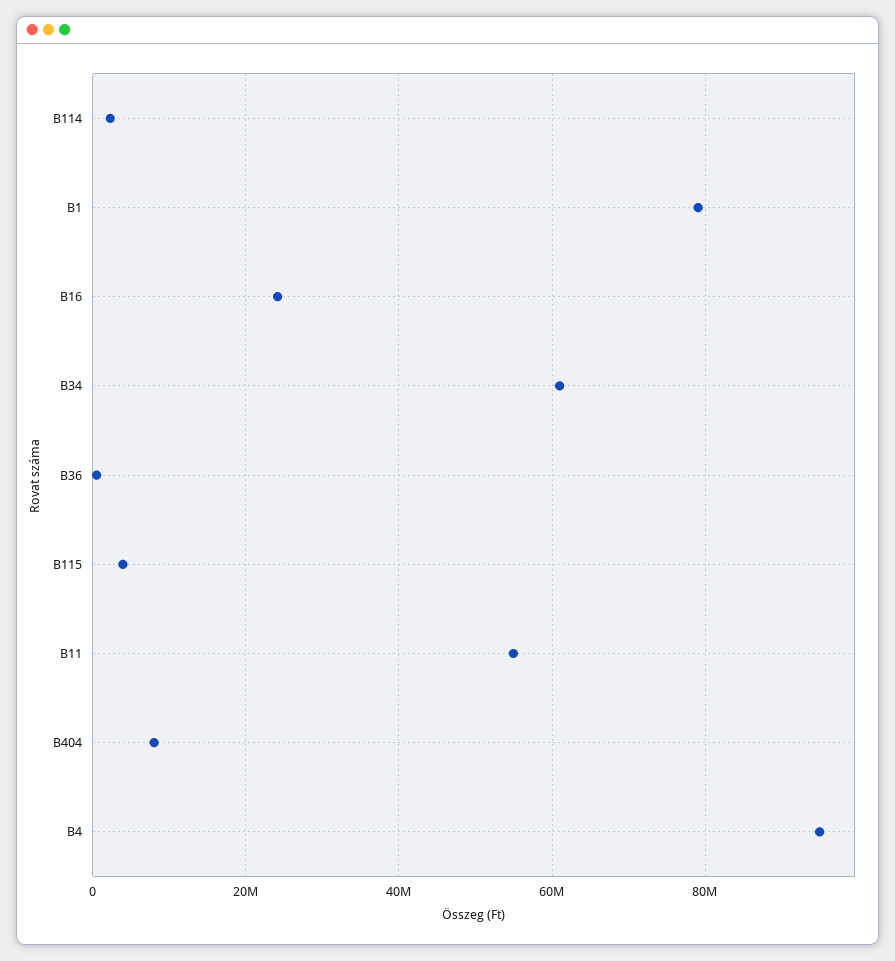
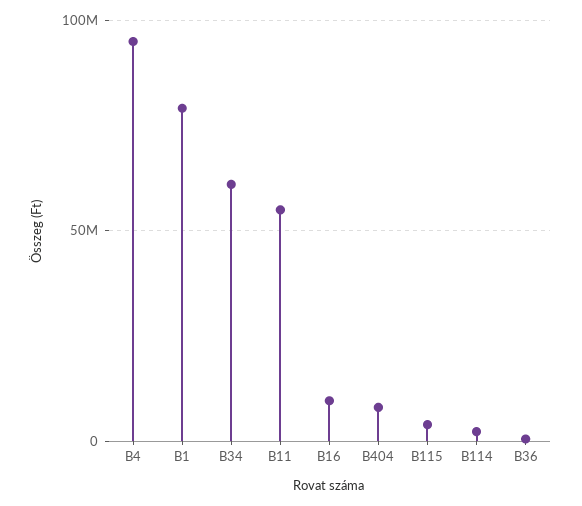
B16: 24000000 -> 10000000

